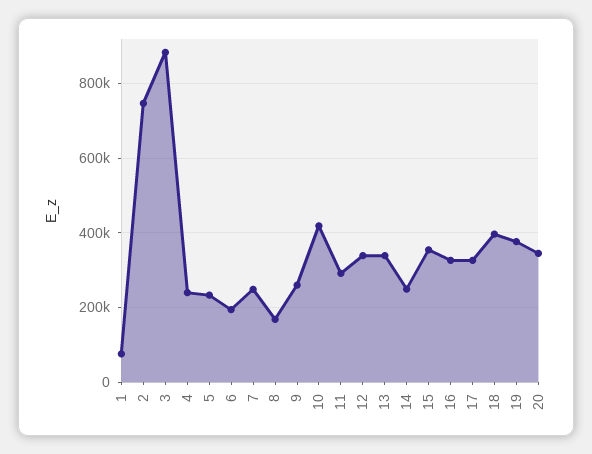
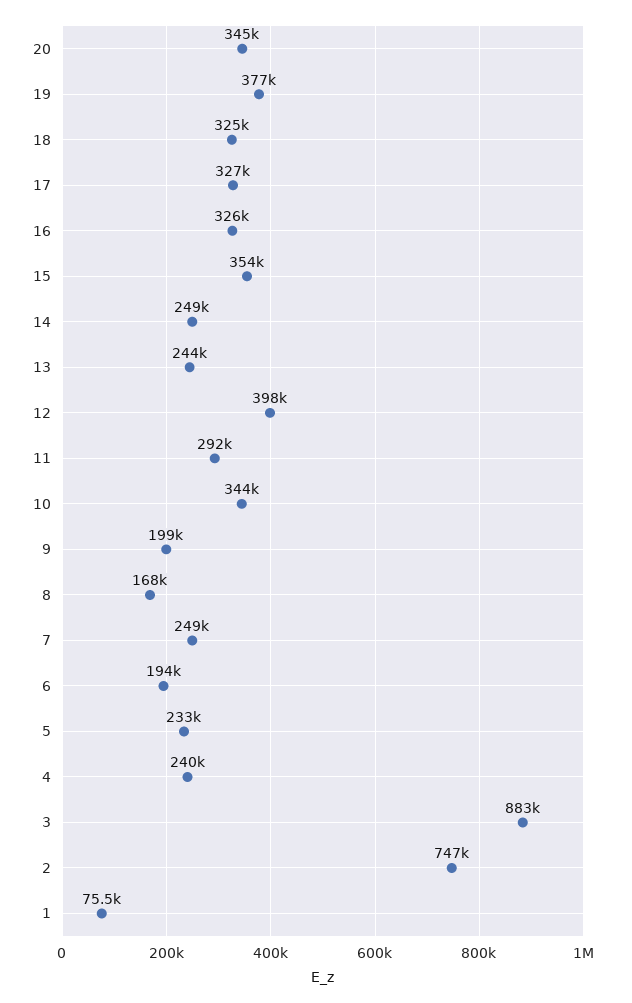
9: 260000 -> 199000
10: 420000 -> 344000
12: 340000 -> 398000
13: 340000 -> 244000
18: 400000 -> 325000

